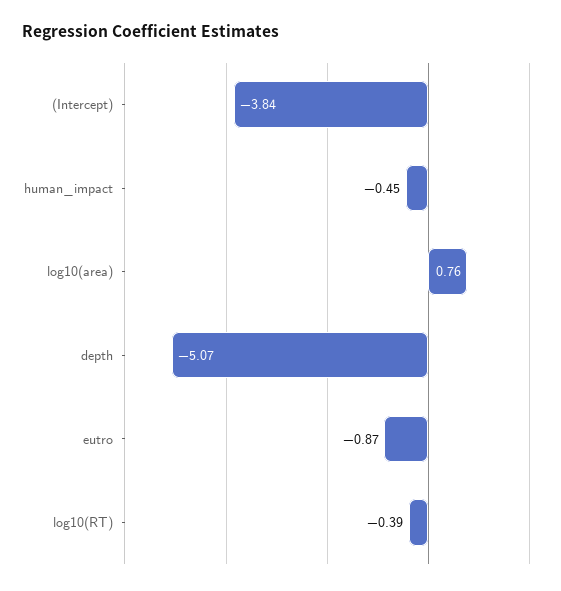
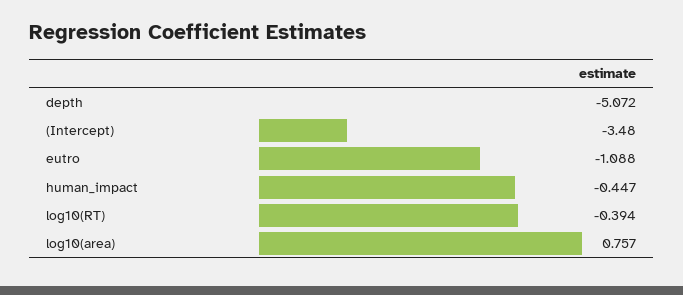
(Intercept): -3.84 -> -3.48
eutro: -0.87 -> -1.088

